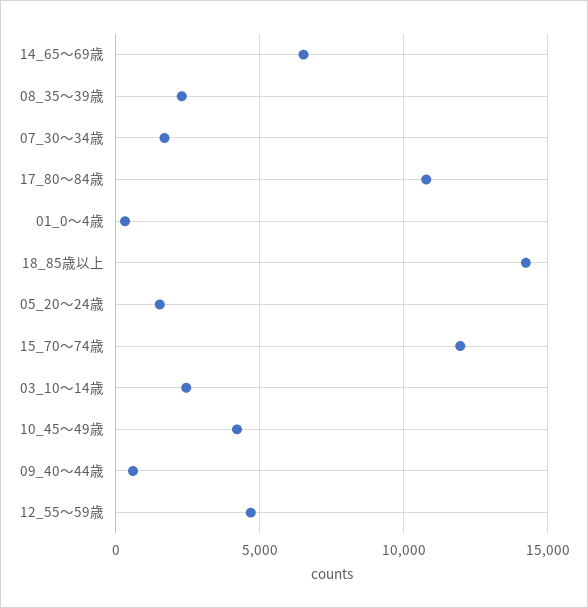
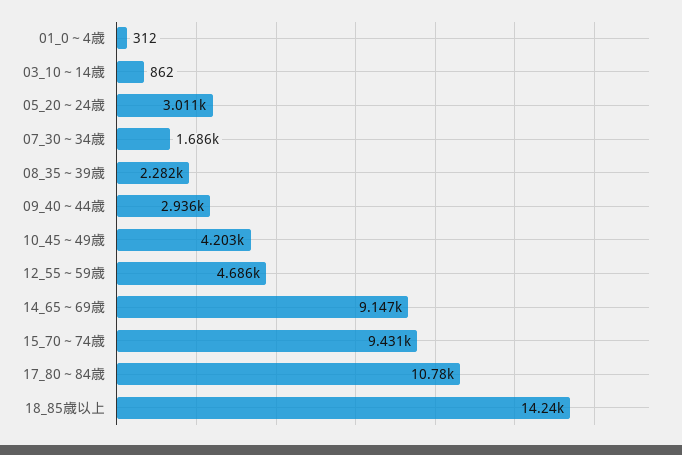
14_65～69歳: 6500 -> 9147
05_20～24歳: 1500 -> 3011
15_70～74歳: 12000 -> 9431
03_10～14歳: 2500 -> 862
09_40～44歳: 500 -> 2936

